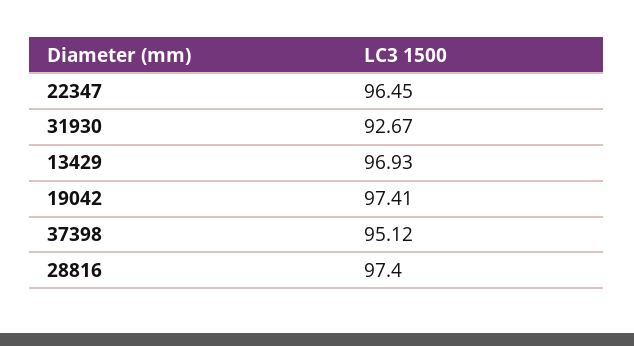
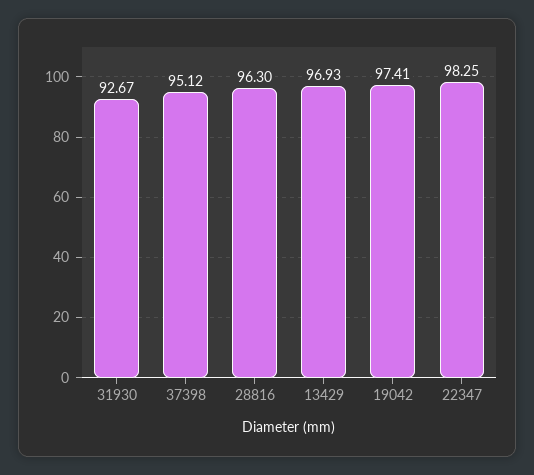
22347: 96.45 -> 98.25
28816: 97.4 -> 96.3

